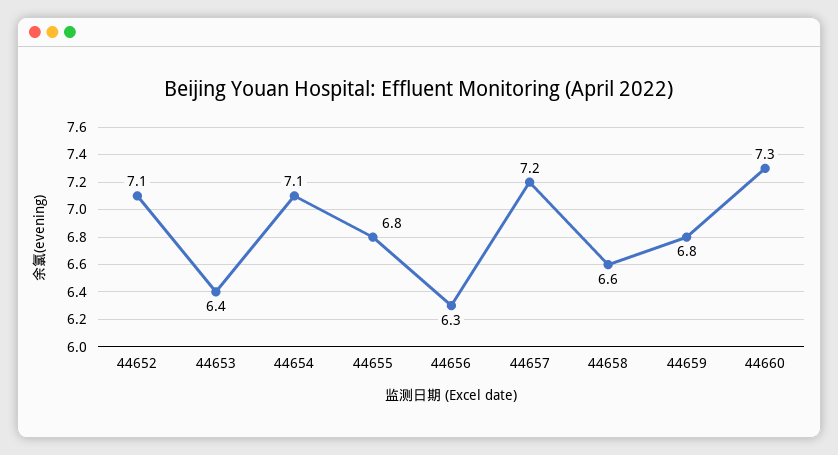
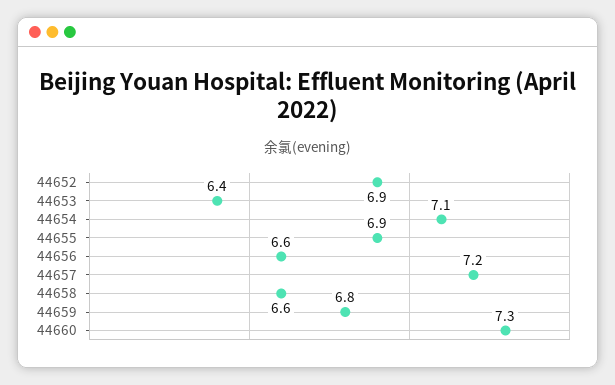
44652: 7.1 -> 6.9
44655: 6.8 -> 6.9
44656: 6.3 -> 6.6

